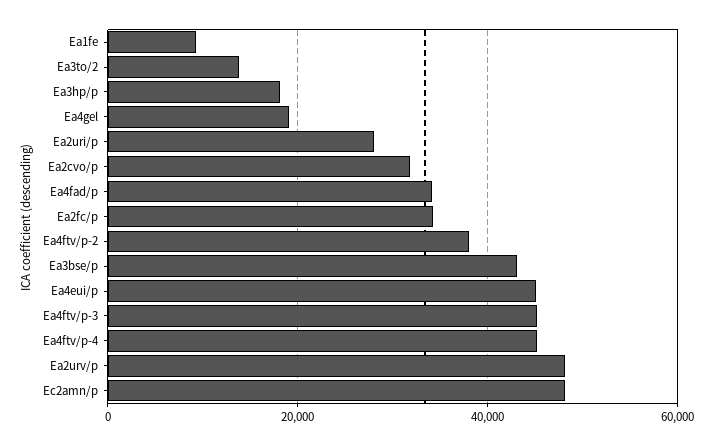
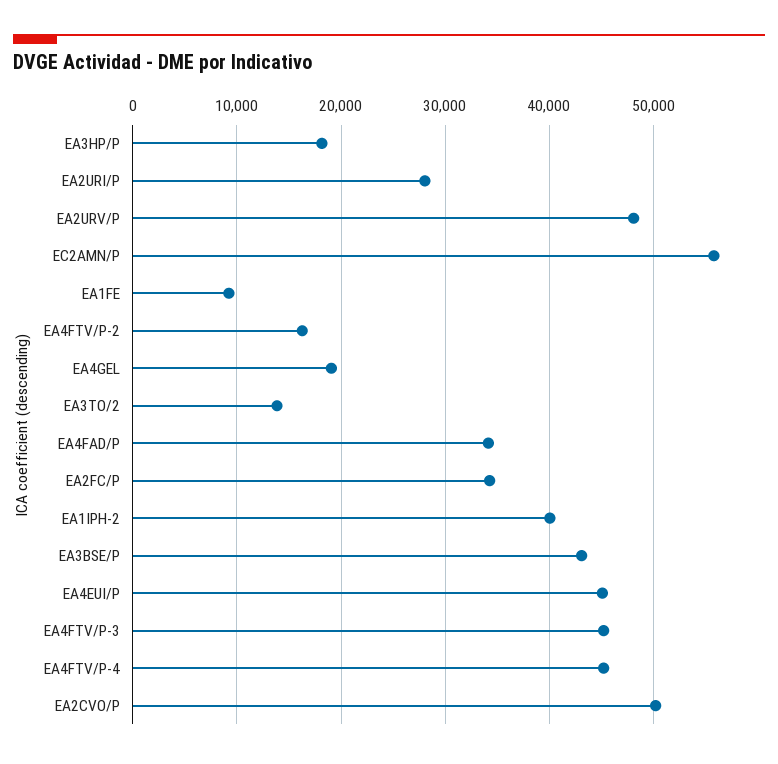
Ea2cvo/p: 32000 -> 50000
Ea4ftv/p-2: 38000 -> 16000
Ec2amn/p: 48000 -> 56000
EA1IPH-2: none -> 40000

